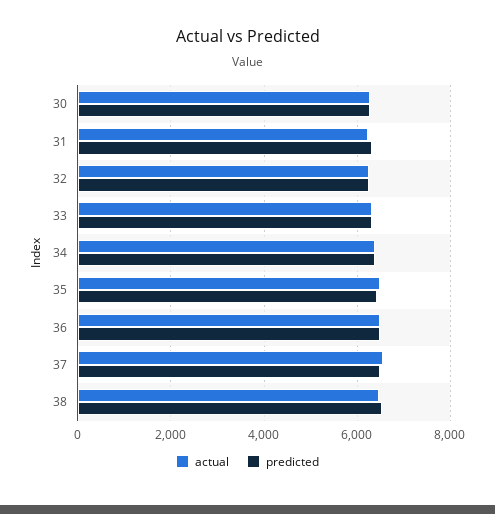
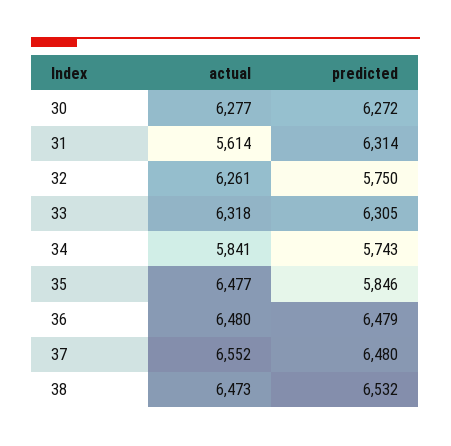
actual, 31: 6200 -> 5614
predicted, 32: 6200 -> 5750
actual, 34: 6400 -> 5841
predicted, 34: 6400 -> 5743
predicted, 35: 6400 -> 5846

